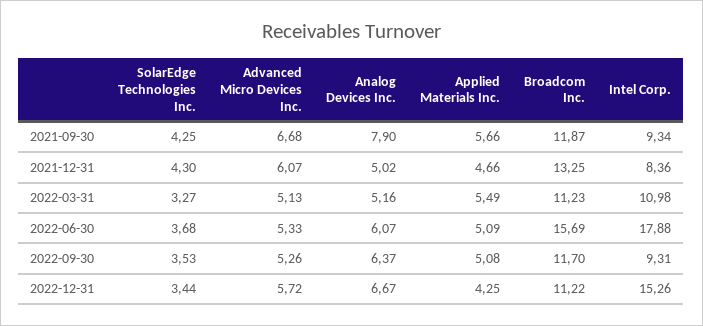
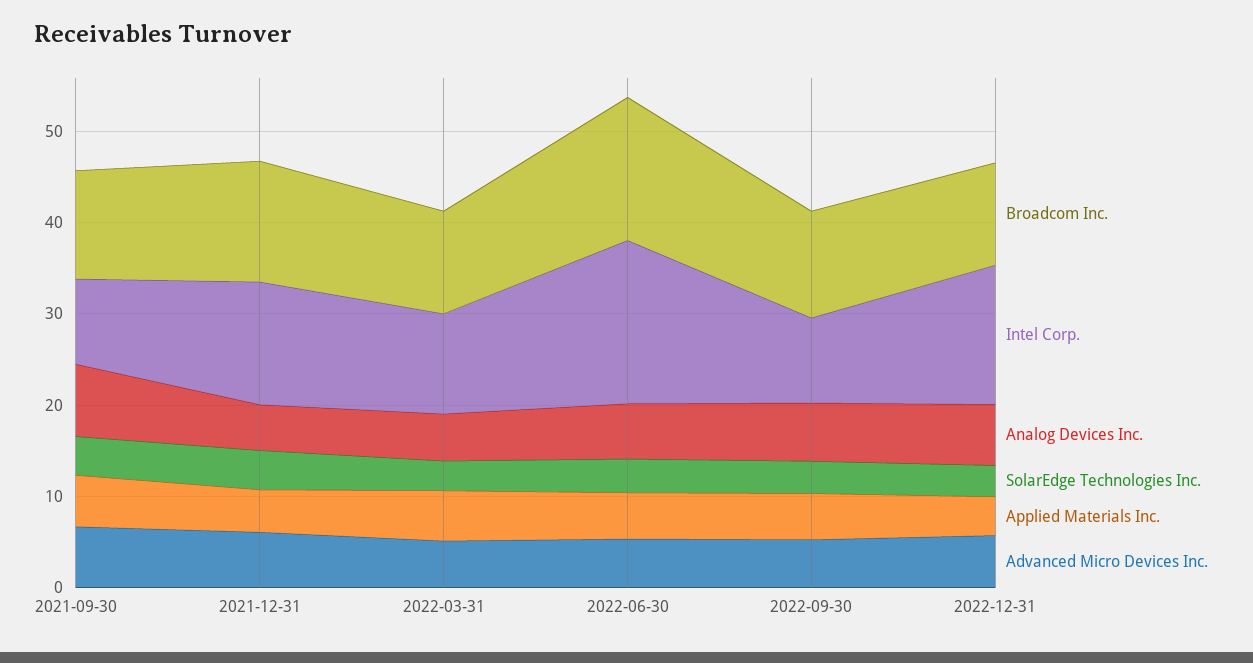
Intel Corp., 2021-12-31: 8.36 -> 14

